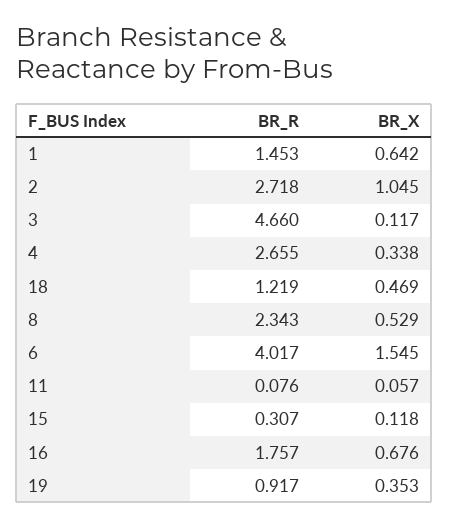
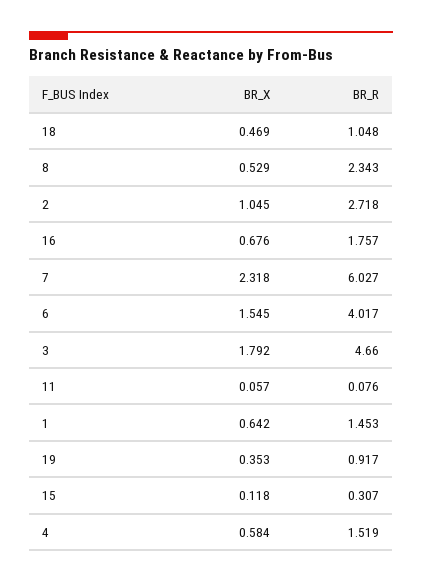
BR_X, 3: 0.117 -> 1.792
BR_R, 4: 2.655 -> 1.519
BR_X, 4: 0.338 -> 0.584
BR_R, 18: 1.219 -> 1.048
BR_X, 7: none -> 2.318
BR_R, 7: none -> 6.027

